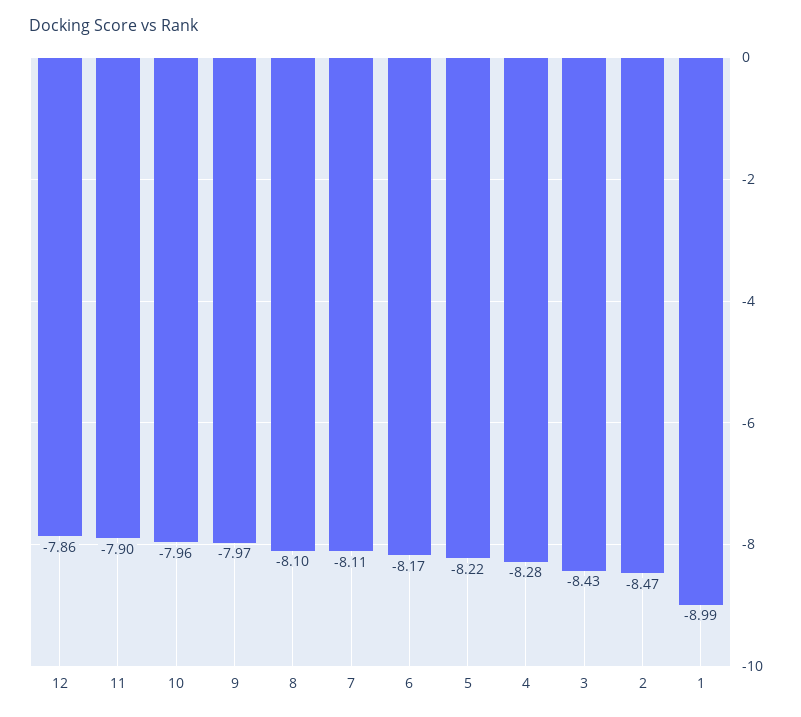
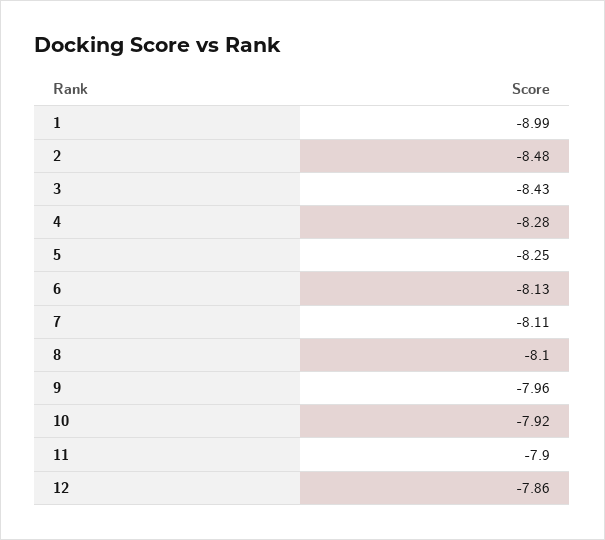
10: -7.96 -> -7.92
9: -7.97 -> -7.96
6: -8.17 -> -8.13
5: -8.22 -> -8.25
2: -8.47 -> -8.48

